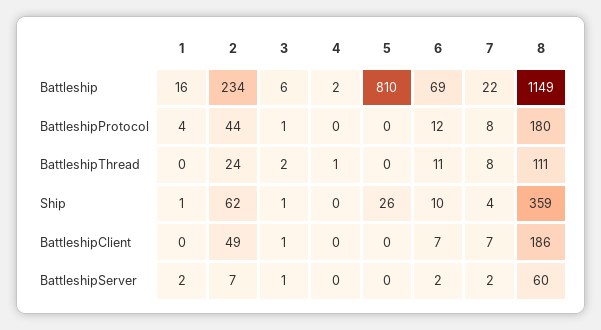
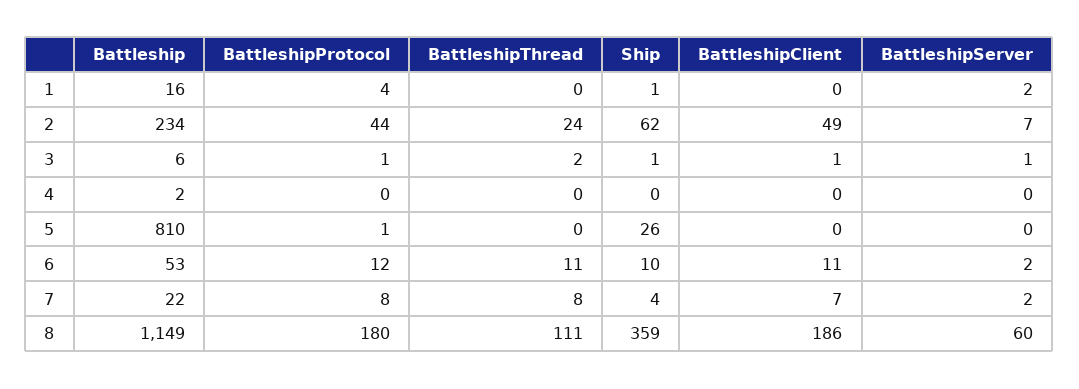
6, Battleship: 69 -> 53
5, BattleshipProtocol: 0 -> 1
4, BattleshipThread: 1 -> 0
6, BattleshipClient: 7 -> 11

